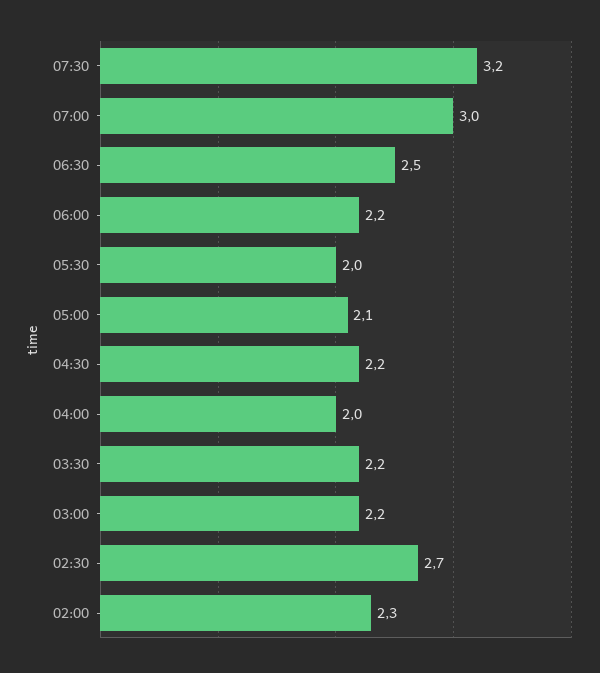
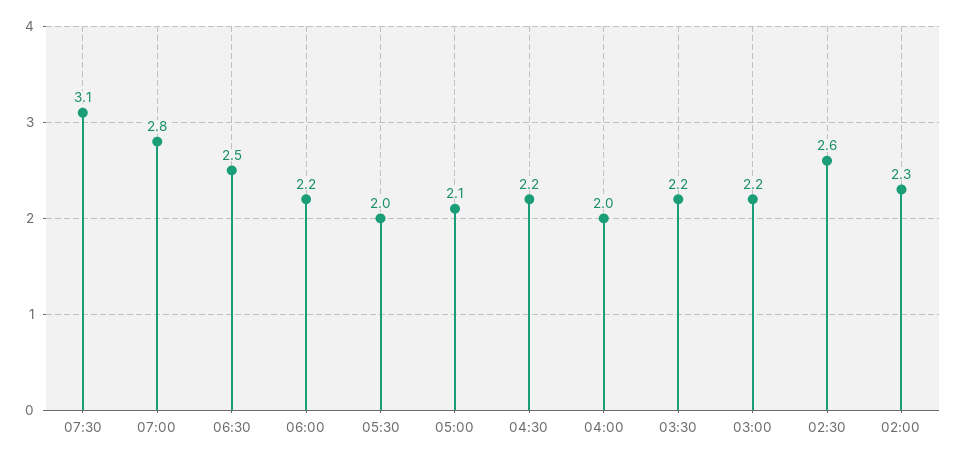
07:30: 3.2 -> 3.1
07:00: 3 -> 2.8
02:30: 2.7 -> 2.6

